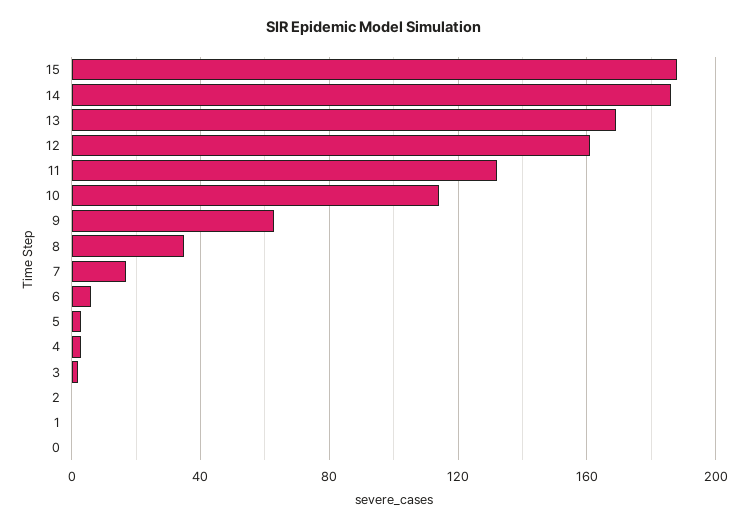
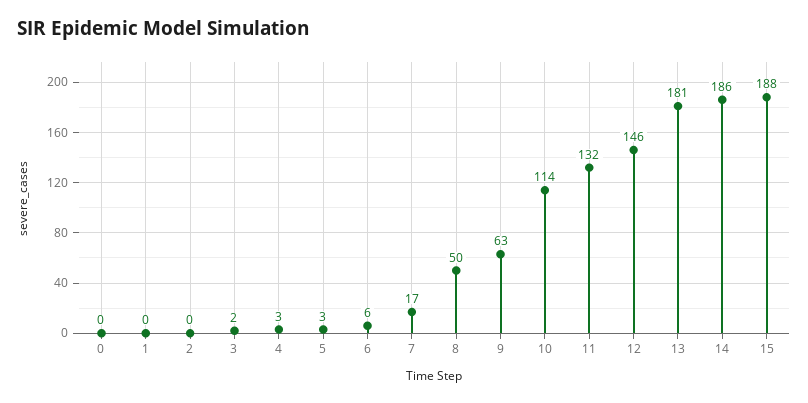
13: 170 -> 181
12: 160 -> 146
8: 35 -> 50

